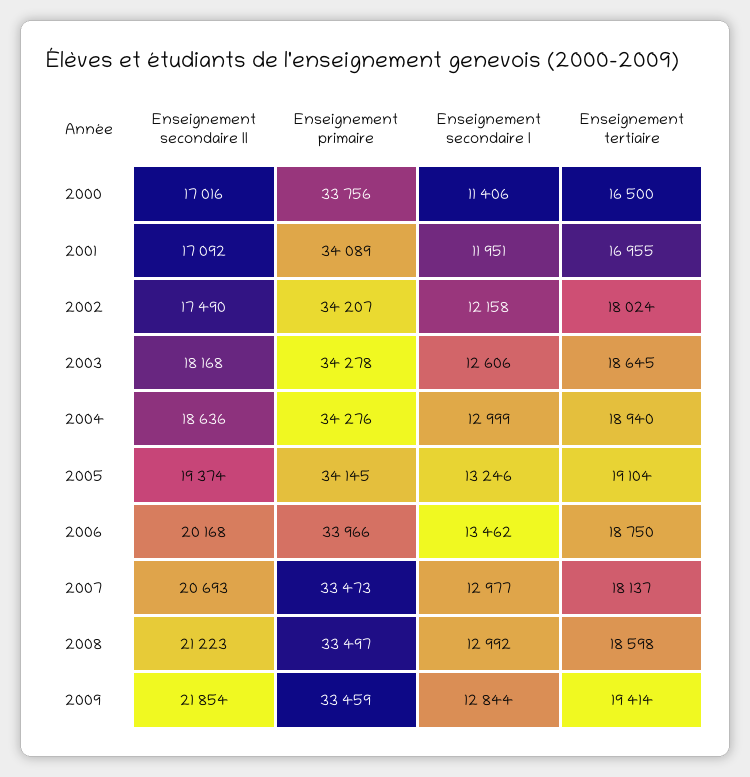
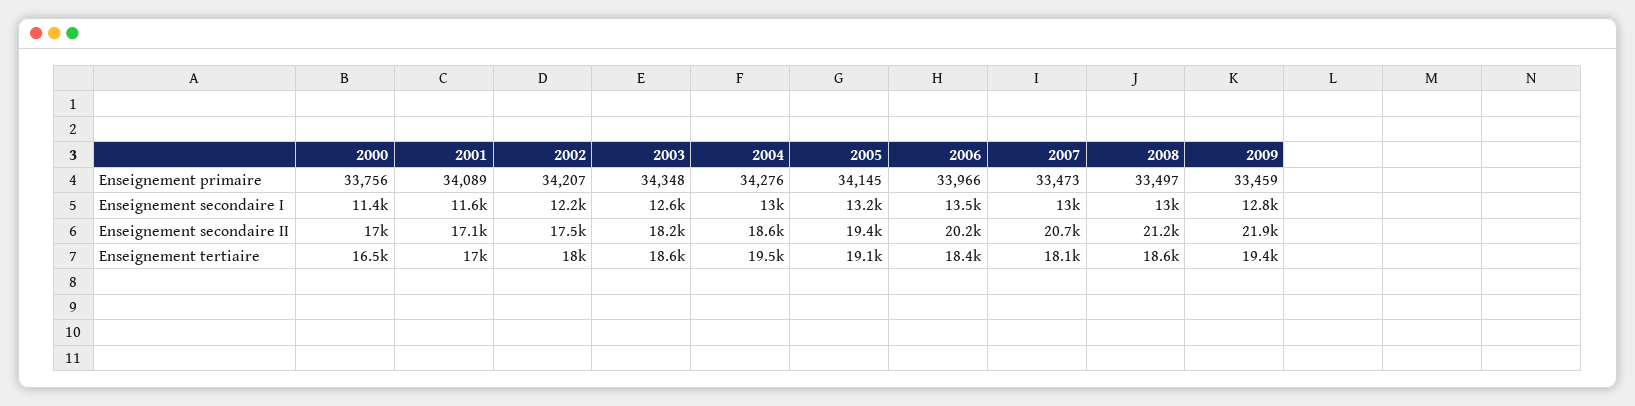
Enseignement secondaire I, 2001: 11951 -> 11600
Enseignement primaire, 2003: 34278 -> 34348
Enseignement tertiaire, 2004: 18940 -> 19500
Enseignement tertiaire, 2006: 18750 -> 18400

